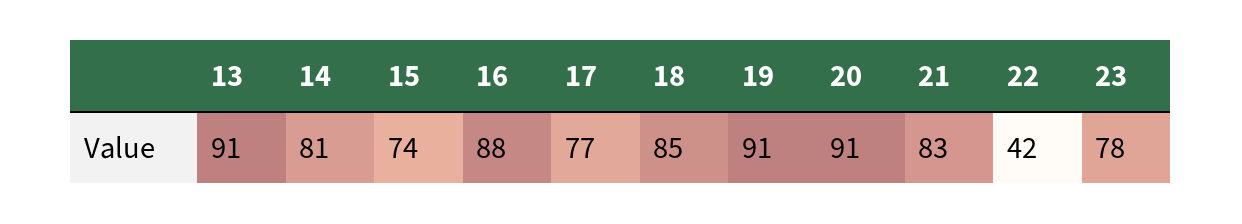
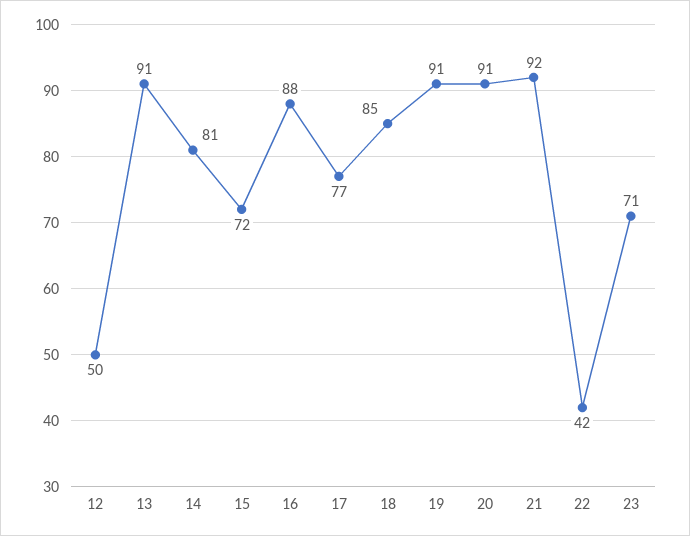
15: 74 -> 72
21: 83 -> 92
23: 78 -> 71
12: none -> 50

